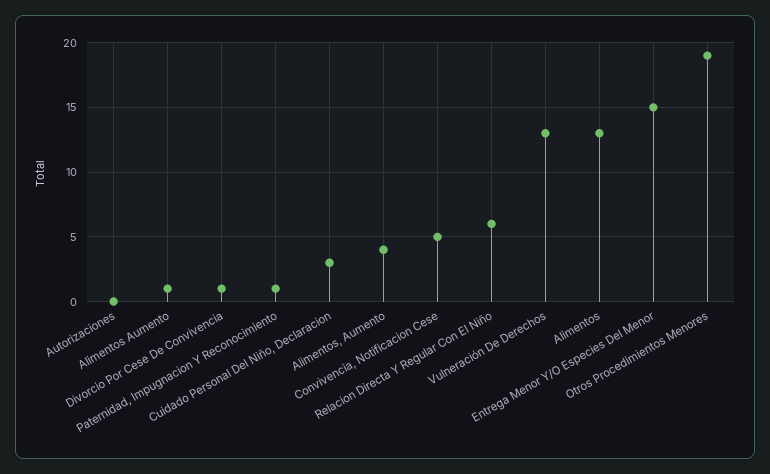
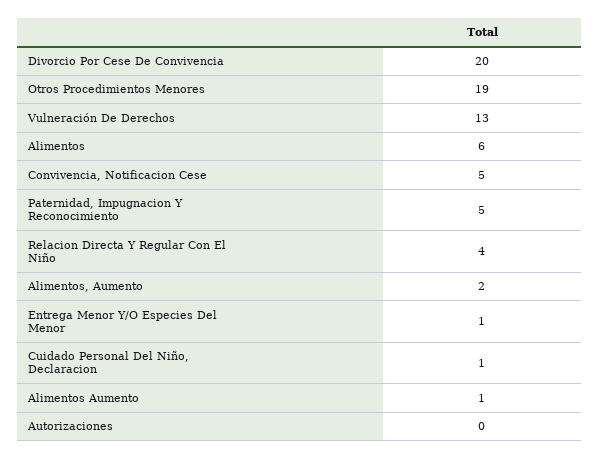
Divorcio Por Cese De Convivencia: 1 -> 20
Paternidad, Impugnacion Y Reconocimiento: 1 -> 5
Cuidado Personal Del Niño, Declaracion: 3 -> 1
Alimentos, Aumento: 4 -> 2
Relacion Directa Y Regular Con El Niño: 6 -> 4
Alimentos: 13 -> 6
Entrega Menor Y/O Especies Del Menor: 15 -> 1

